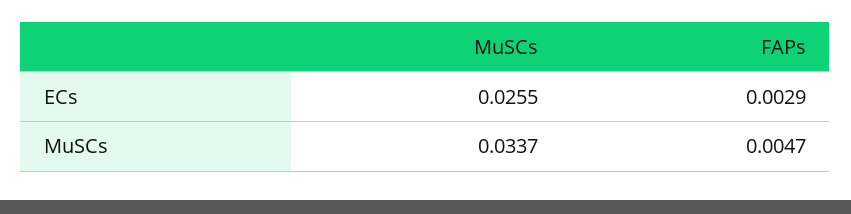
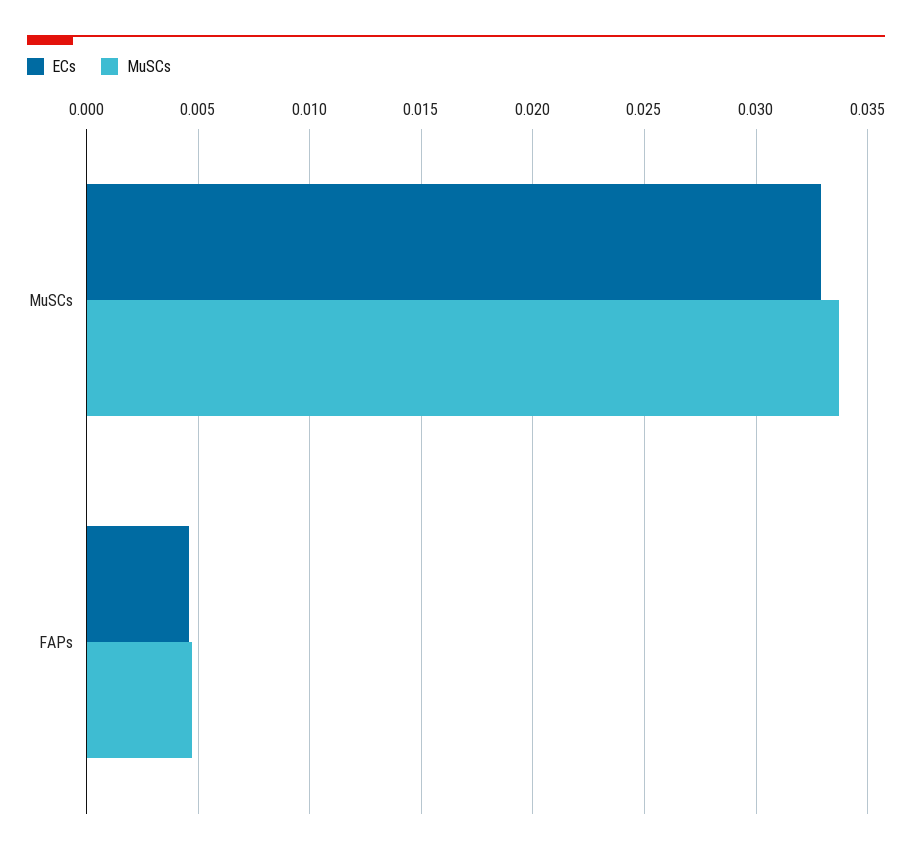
ECs, MuSCs: 0.0255 -> 0.033
ECs, FAPs: 0.0029 -> 0.0045

